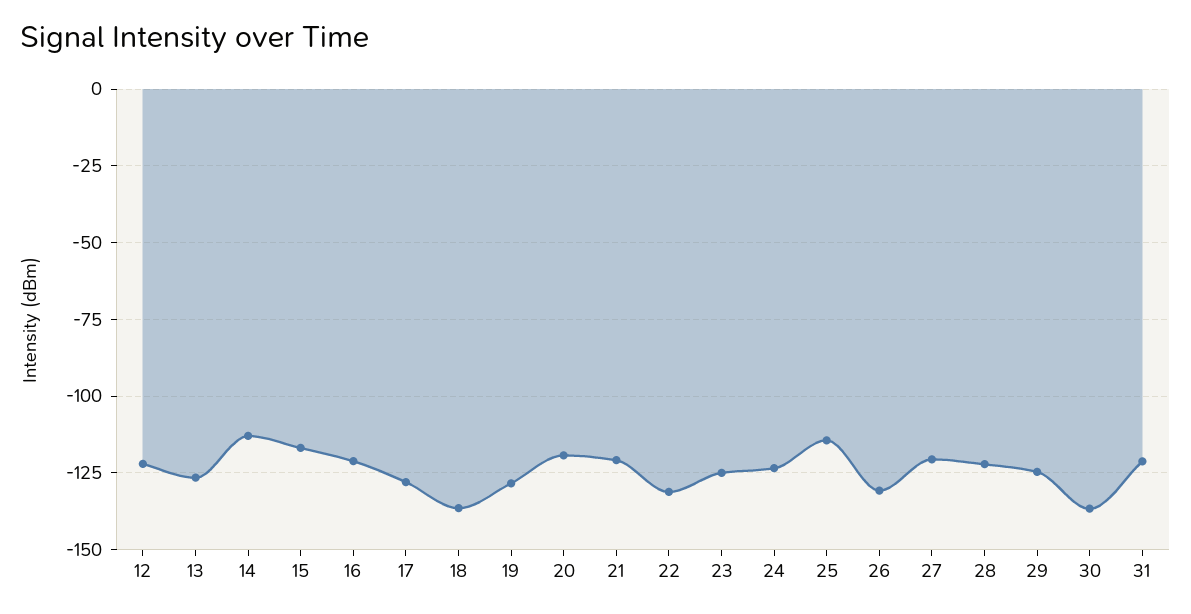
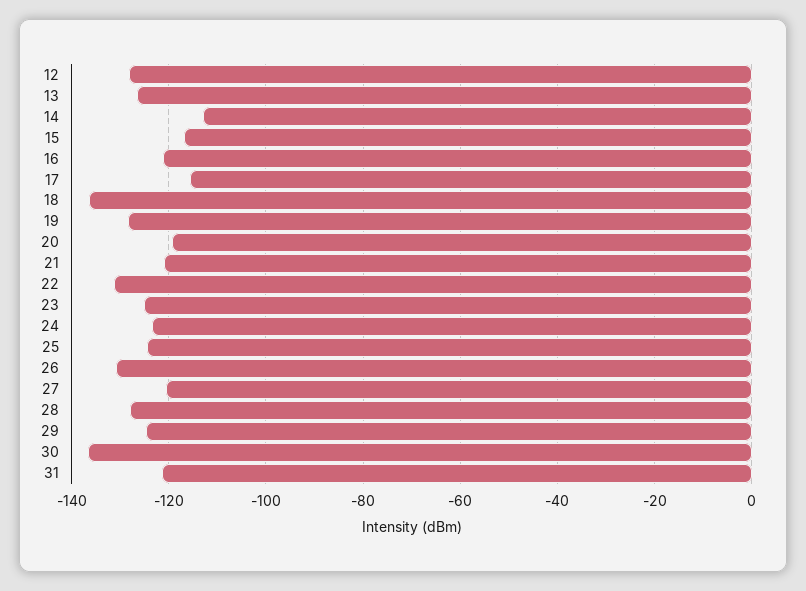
12: -122.5 -> -128
17: -127.5 -> -116
25: -115 -> -124
28: -122.5 -> -128

